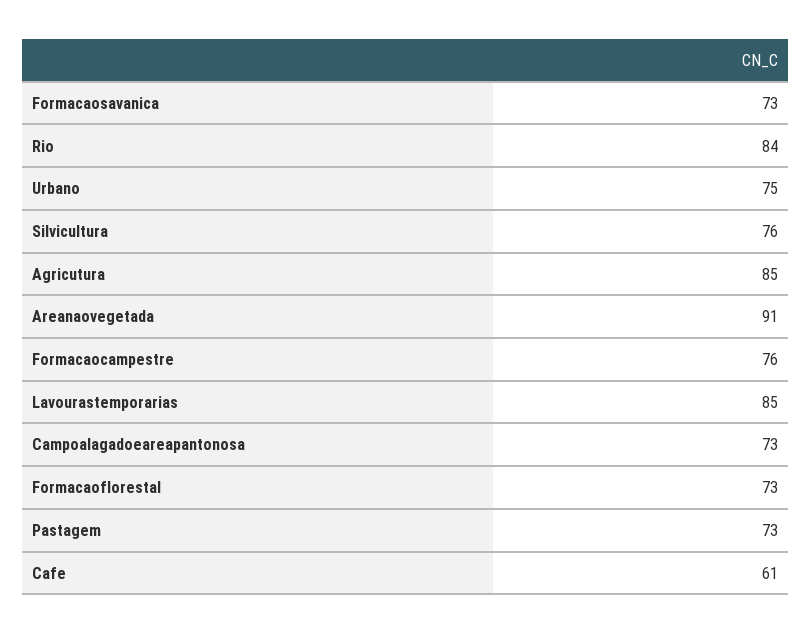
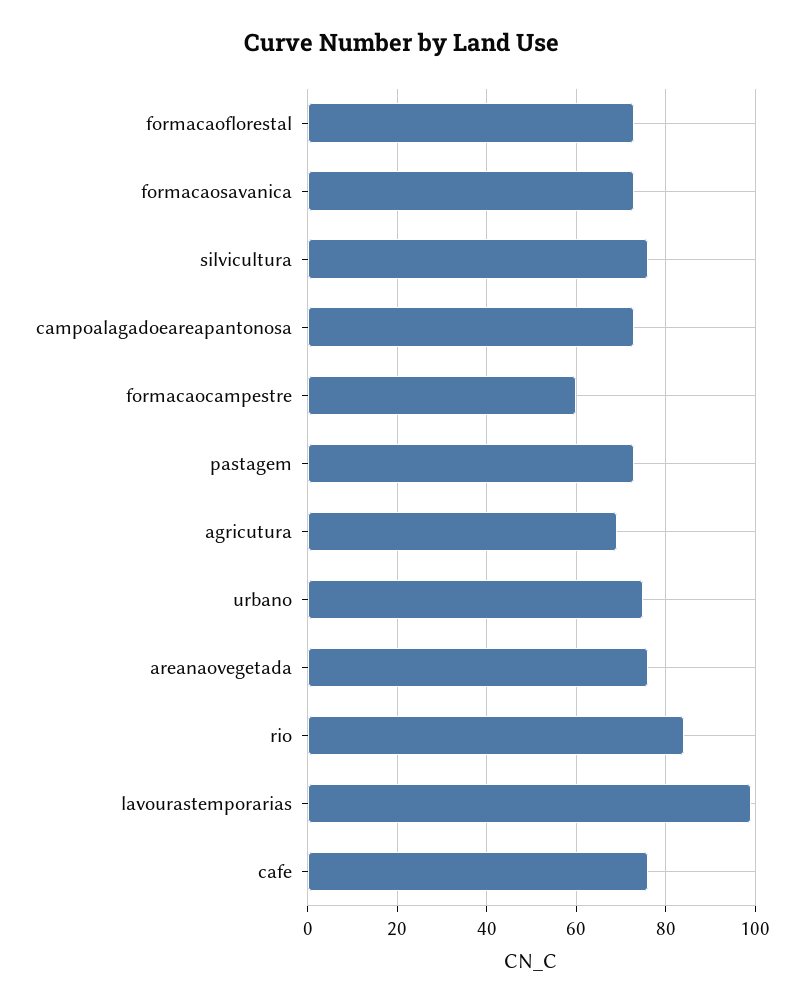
Agricutura: 85 -> 70
Areanaovegetada: 91 -> 75
Formacaocampestre: 76 -> 60
Lavourastemporarias: 85 -> 100
Cafe: 61 -> 75

